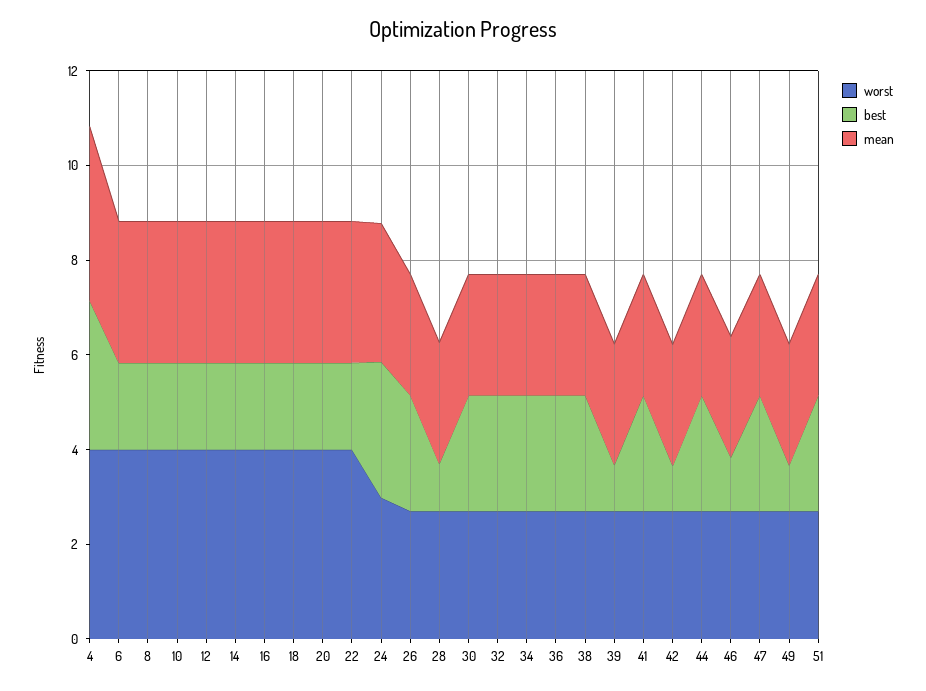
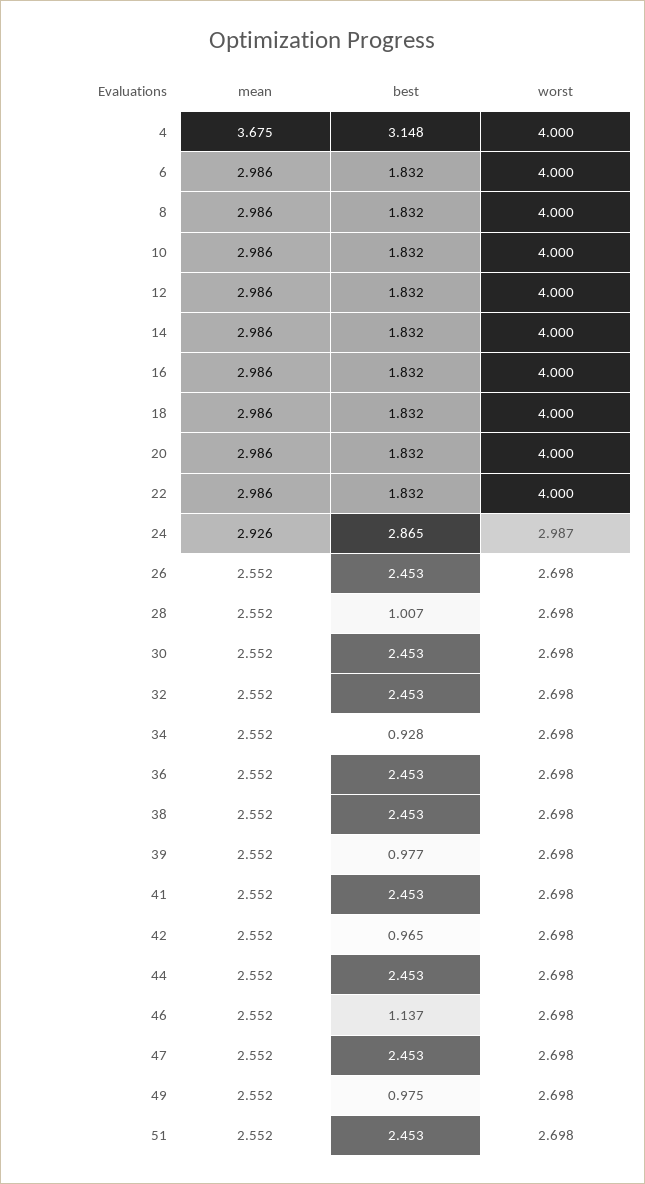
best, 34: 2.5 -> 0.928

